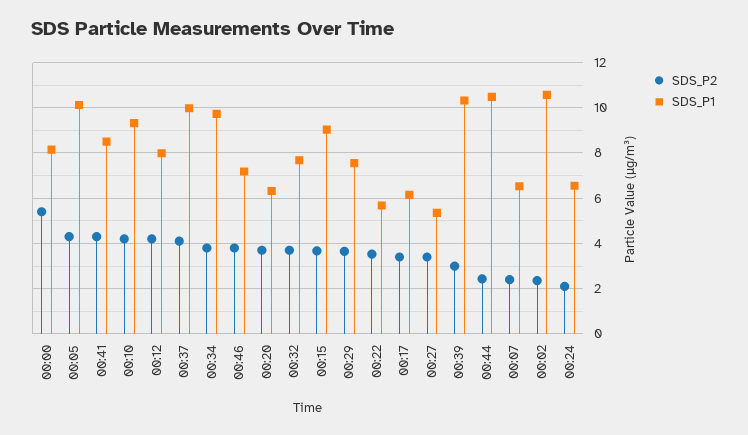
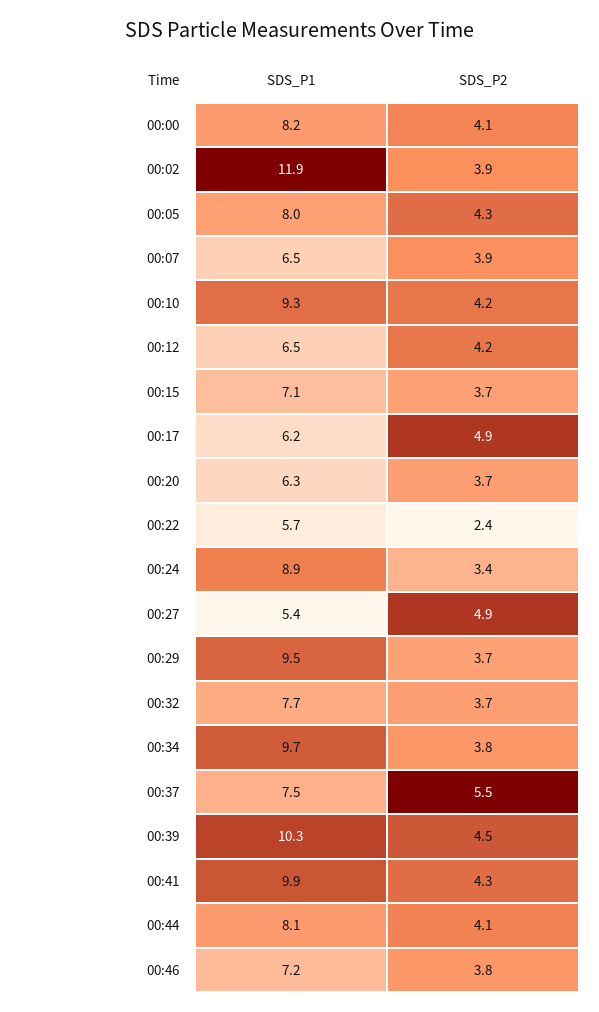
SDS_P2, 00:00: 5.5 -> 4.1
SDS_P1, 00:05: 10 -> 8
SDS_P1, 00:41: 8.5 -> 9.9
SDS_P1, 00:12: 8 -> 6.5
SDS_P2, 00:37: 4 -> 5.5
SDS_P1, 00:37: 10 -> 7.5
SDS_P1, 00:15: 9 -> 7.1
SDS_P1, 00:29: 7.5 -> 9.5
SDS_P2, 00:22: 3.5 -> 2.4
SDS_P2, 00:17: 3.5 -> 4.9
SDS_P2, 00:27: 3.5 -> 4.9
SDS_P2, 00:39: 3 -> 4.5
SDS_P2, 00:44: 2.5 -> 4.1
SDS_P1, 00:44: 10.5 -> 8.1
SDS_P2, 00:07: 2.5 -> 3.9
SDS_P2, 00:02: 2.5 -> 3.9
SDS_P1, 00:02: 10.5 -> 11.9
SDS_P2, 00:24: 2 -> 3.4
SDS_P1, 00:24: 6.5 -> 8.9

